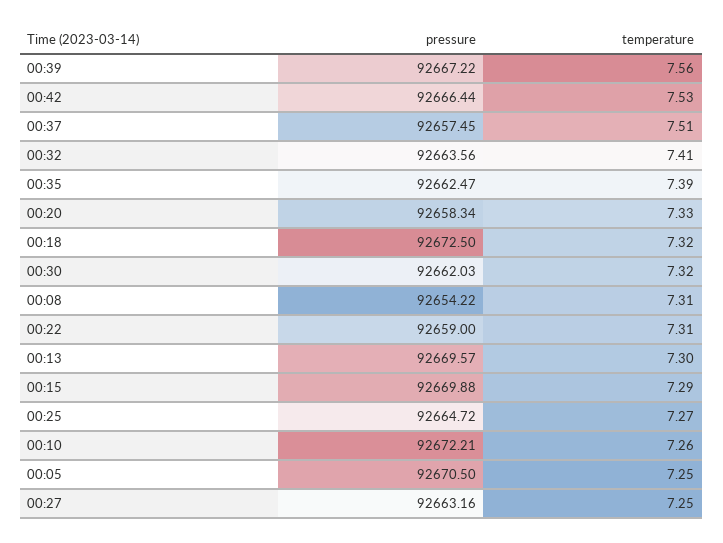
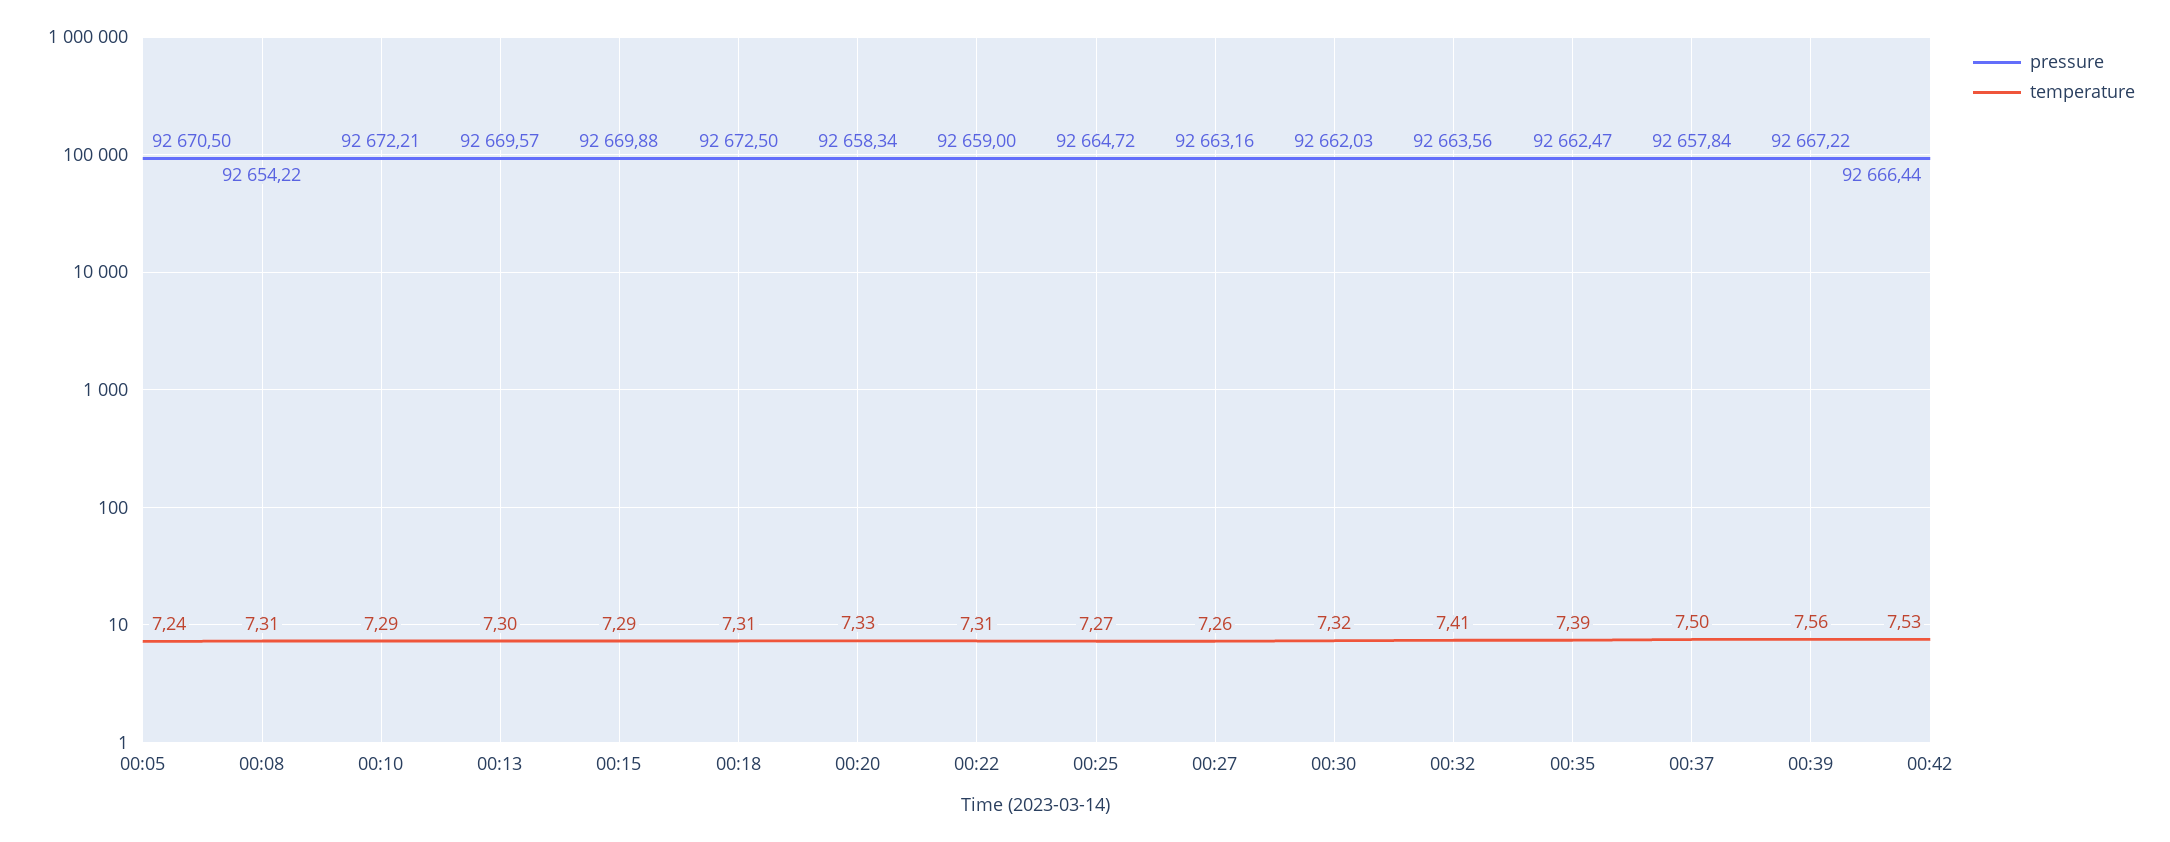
pressure, 00:37: 92657.45 -> 92657.84
temperature, 00:37: 7.51 -> 7.5
temperature, 00:18: 7.32 -> 7.31
temperature, 00:10: 7.26 -> 7.29
temperature, 00:05: 7.25 -> 7.24
temperature, 00:27: 7.25 -> 7.26

